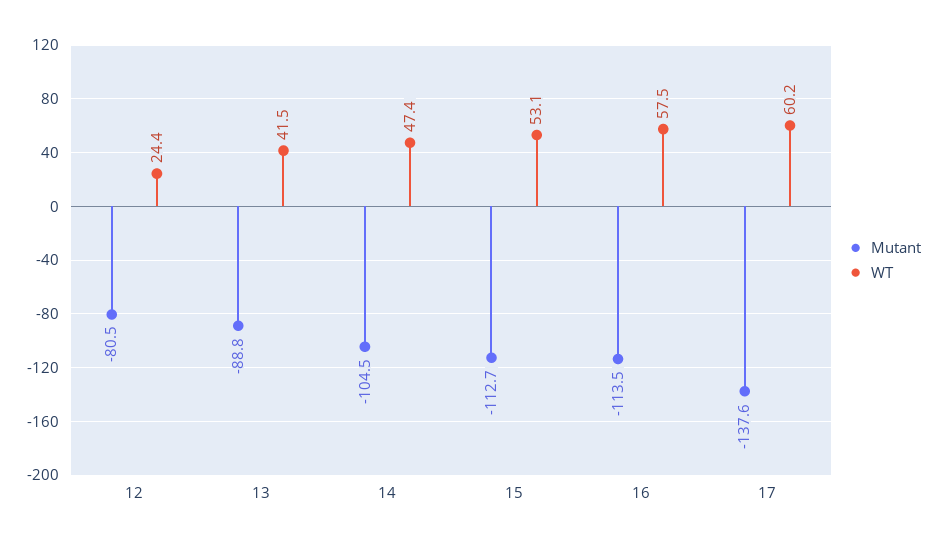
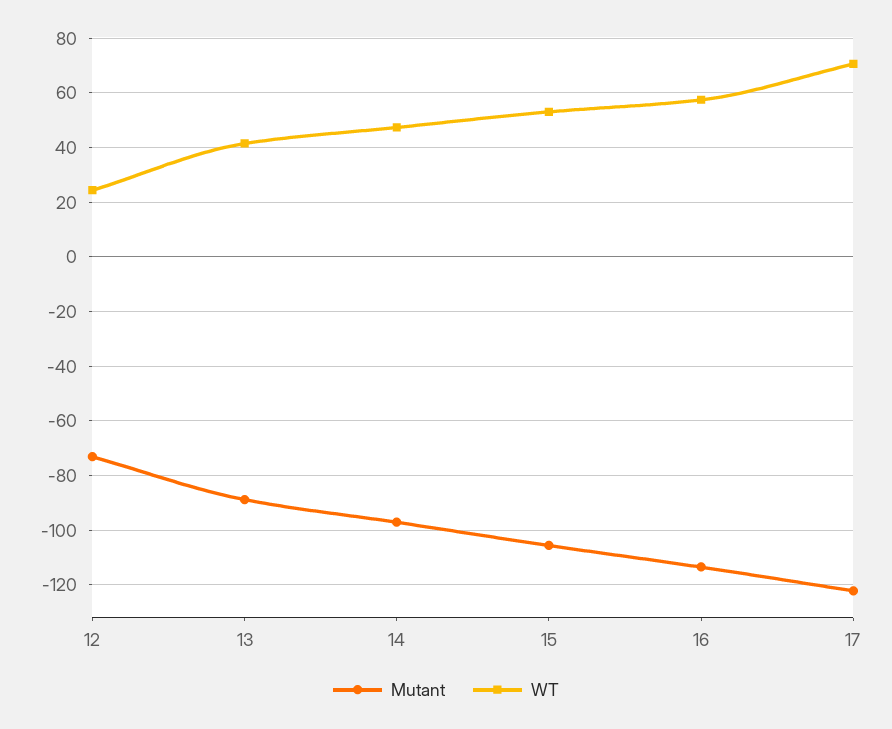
Mutant, 12: -80.5 -> -72.5
Mutant, 14: -104.5 -> -97.5
Mutant, 15: -112.7 -> -105
Mutant, 17: -137.6 -> -122.5
WT, 17: 60.2 -> 70

